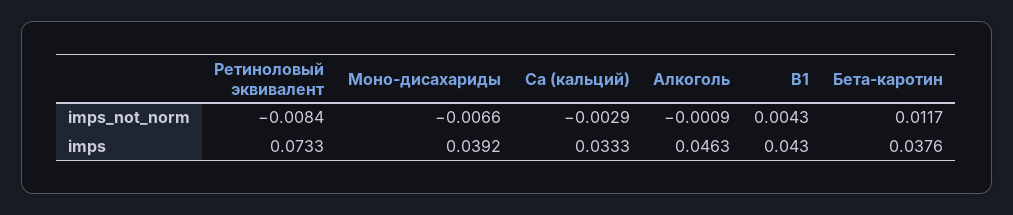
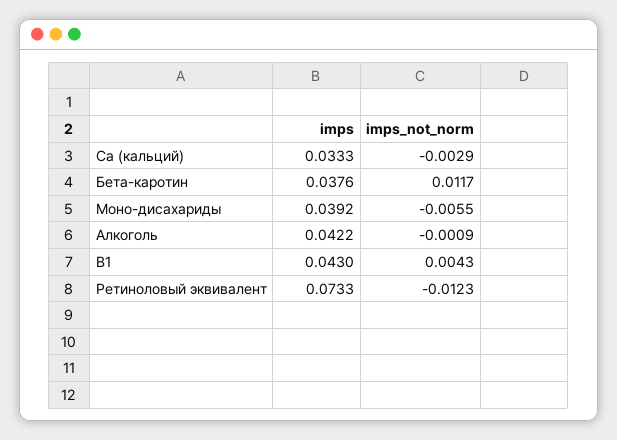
Ретиноловый эквивалент, imps_not_norm: -0.0084 -> -0.0123
Моно-дисахариды, imps_not_norm: -0.0066 -> -0.0055
Алкоголь, imps: 0.0463 -> 0.0422

